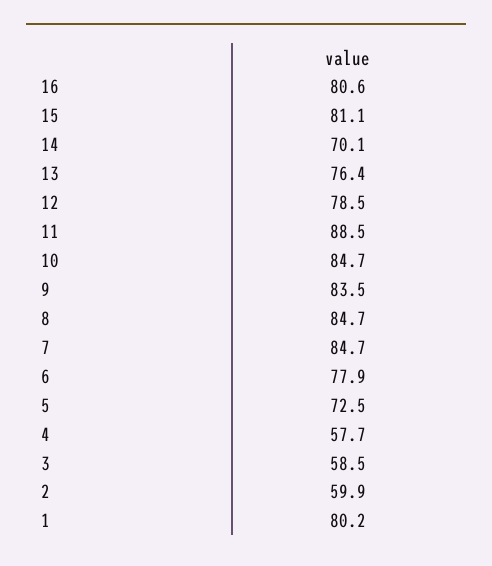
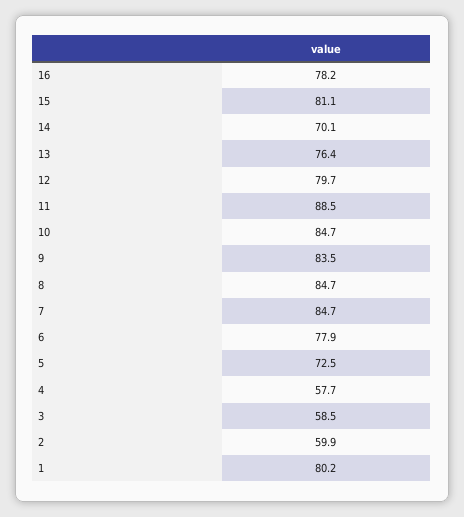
16: 80.6 -> 78.2
12: 78.5 -> 79.7

